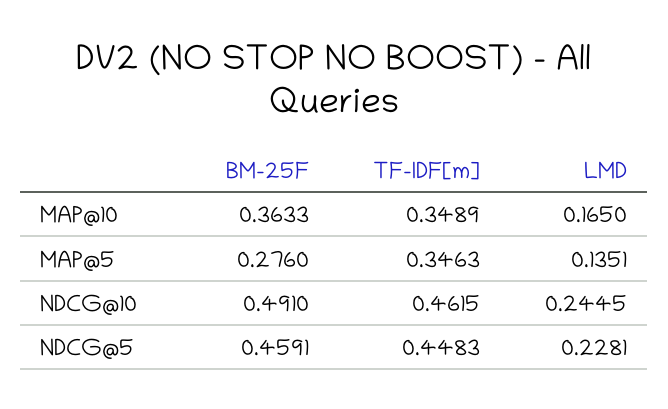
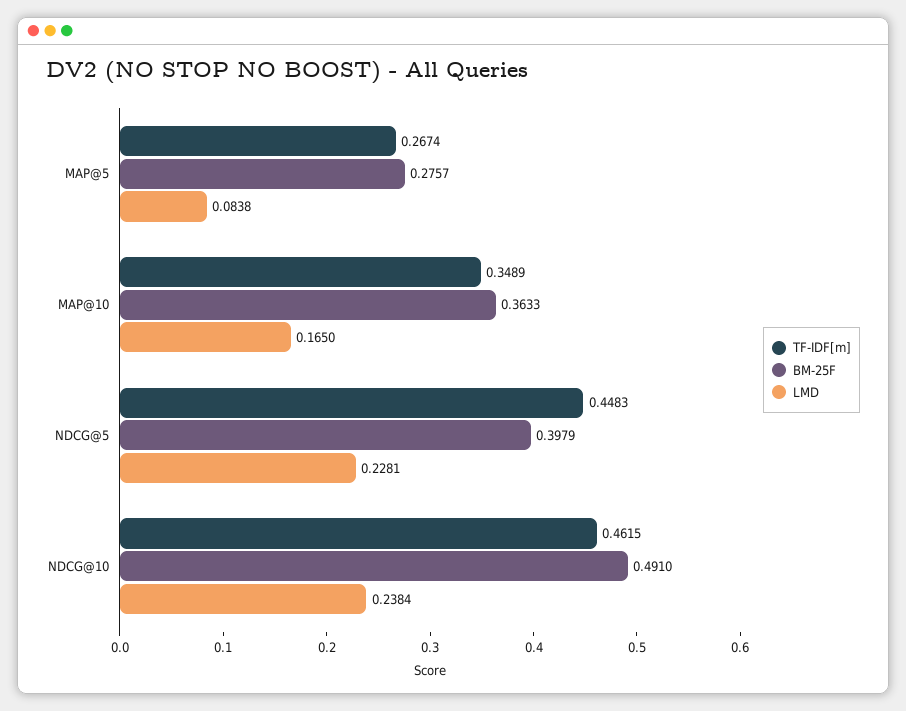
BM-25F, MAP@5: 0.276 -> 0.2757
TF-IDF[m], MAP@5: 0.3463 -> 0.2674
LMD, MAP@5: 0.1351 -> 0.0838
LMD, NDCG@10: 0.2445 -> 0.2384
BM-25F, NDCG@5: 0.4591 -> 0.3979

